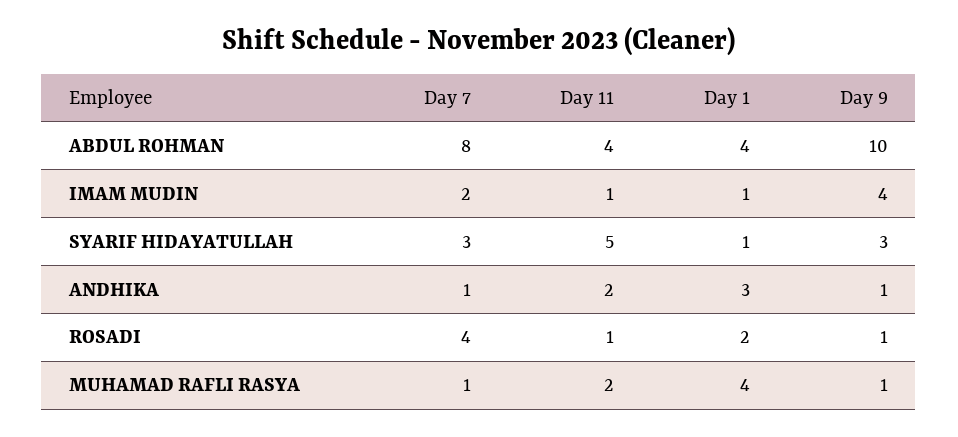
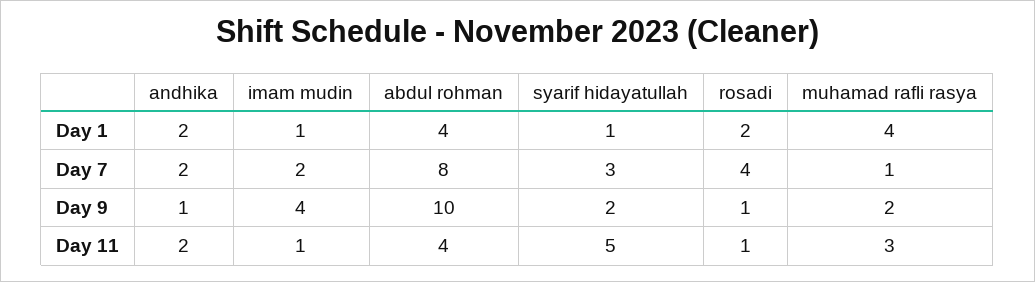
Day 9, SYARIF HIDAYATULLAH: 3 -> 2
Day 7, ANDHIKA: 1 -> 2
Day 1, ANDHIKA: 3 -> 2
Day 11, MUHAMAD RAFLI RASYA: 2 -> 3
Day 9, MUHAMAD RAFLI RASYA: 1 -> 2

